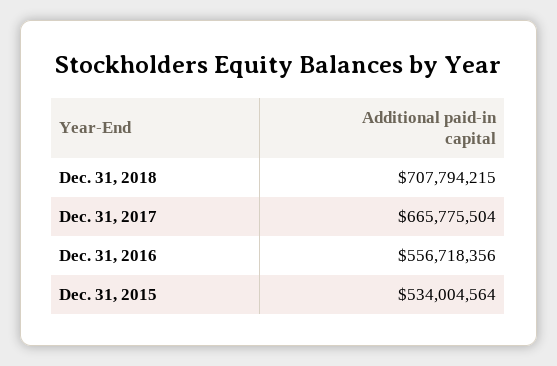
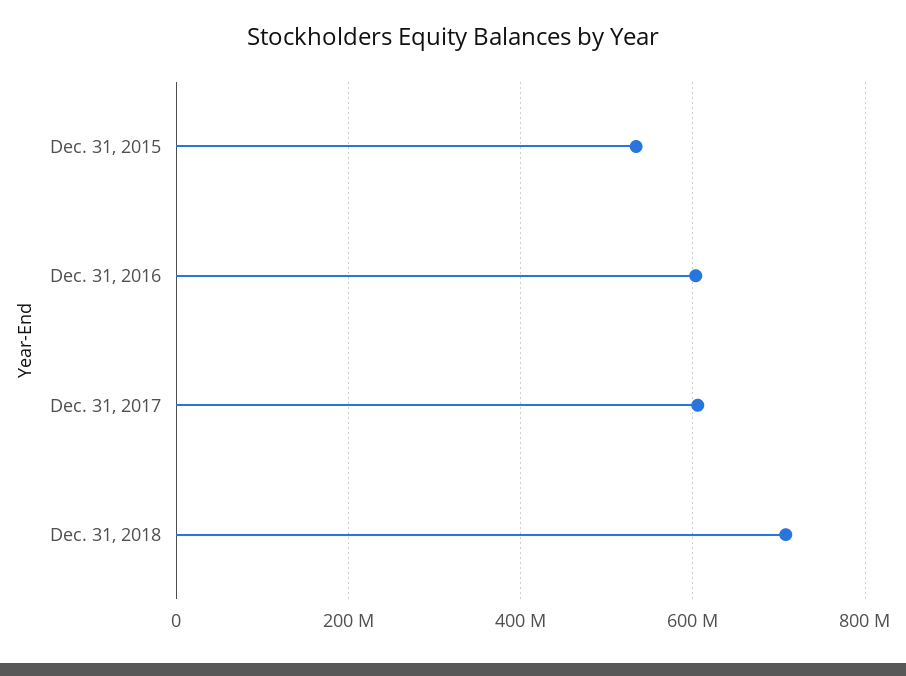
Dec. 31, 2017: 665775504 -> 600000000
Dec. 31, 2016: 556718356 -> 600000000

